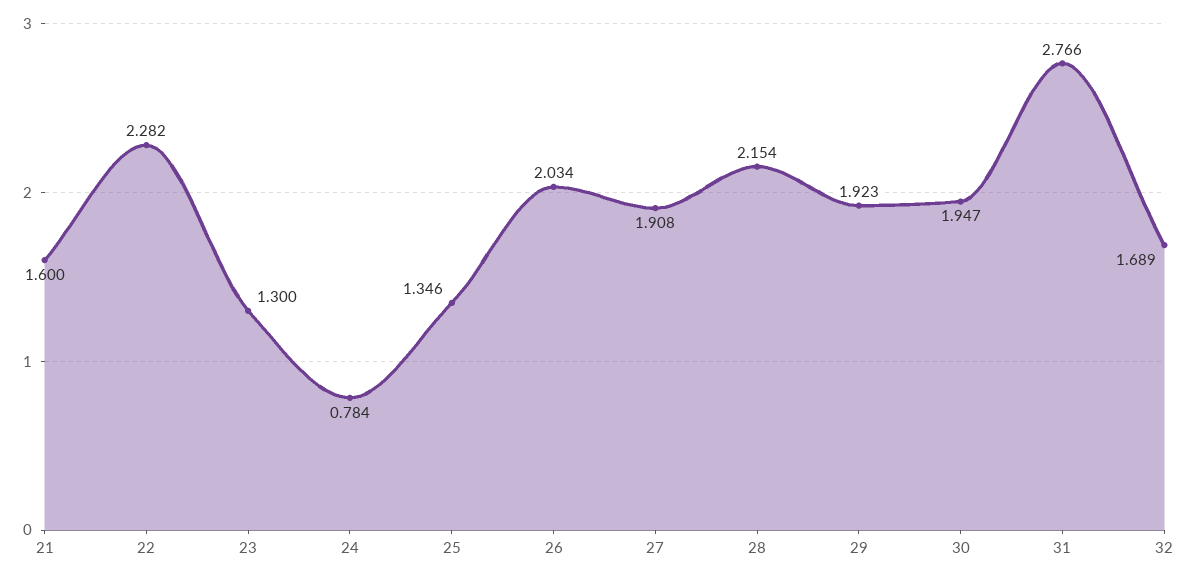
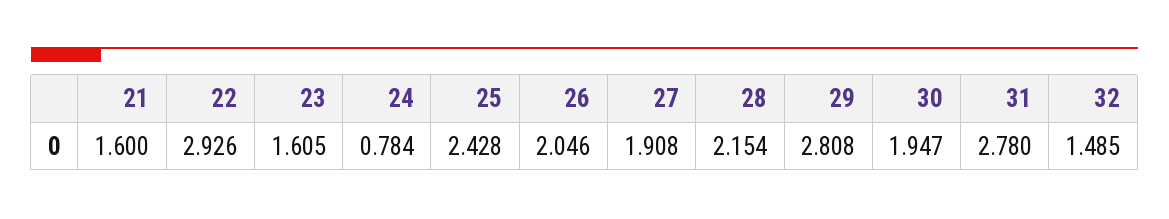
22: 2.282 -> 2.926
23: 1.3 -> 1.605
25: 1.346 -> 2.428
26: 2.034 -> 2.046
29: 1.923 -> 2.808
31: 2.766 -> 2.78
32: 1.689 -> 1.485

